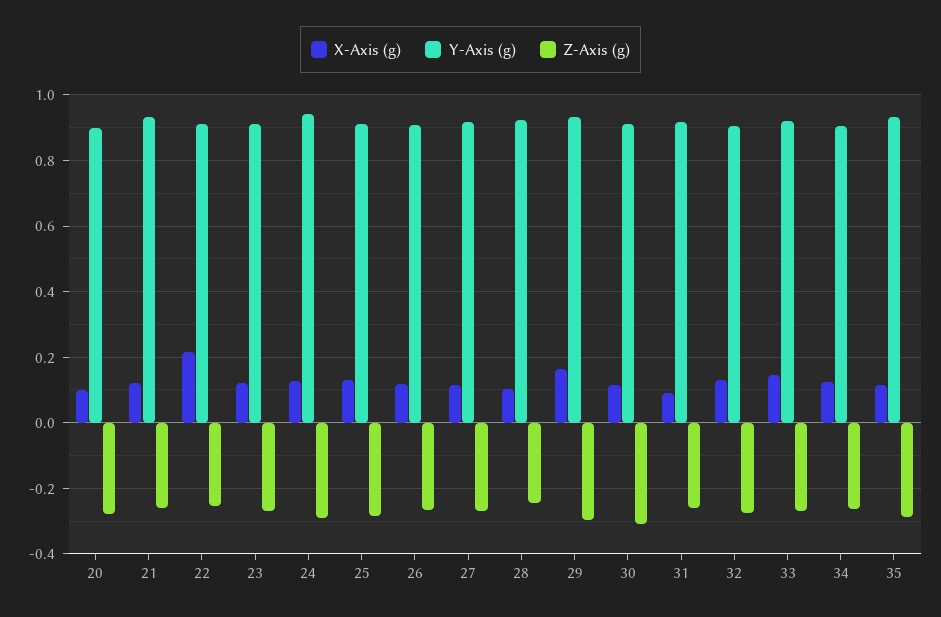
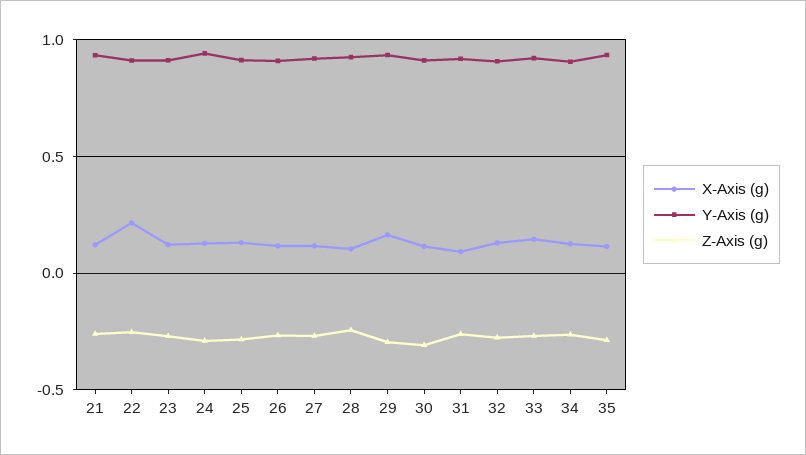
X-Axis (g), 20: 0.1 -> none
Y-Axis (g), 20: 0.9 -> none
Z-Axis (g), 20: -0.28 -> none

